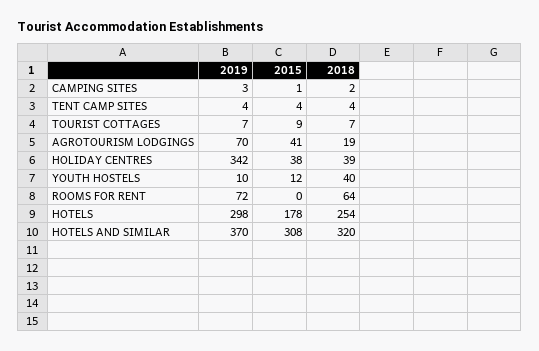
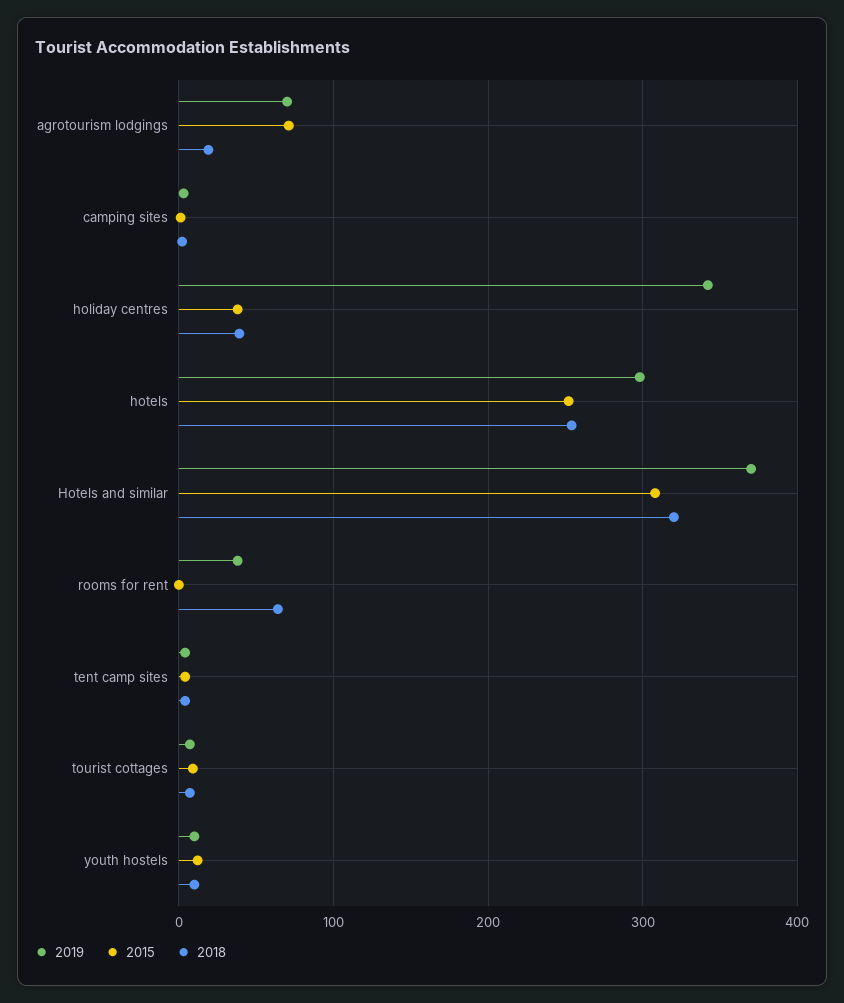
2015, AGROTOURISM LODGINGS: 41 -> 70
2018, YOUTH HOSTELS: 40 -> 10
2019, ROOMS FOR RENT: 72 -> 40
2015, HOTELS: 178 -> 250

